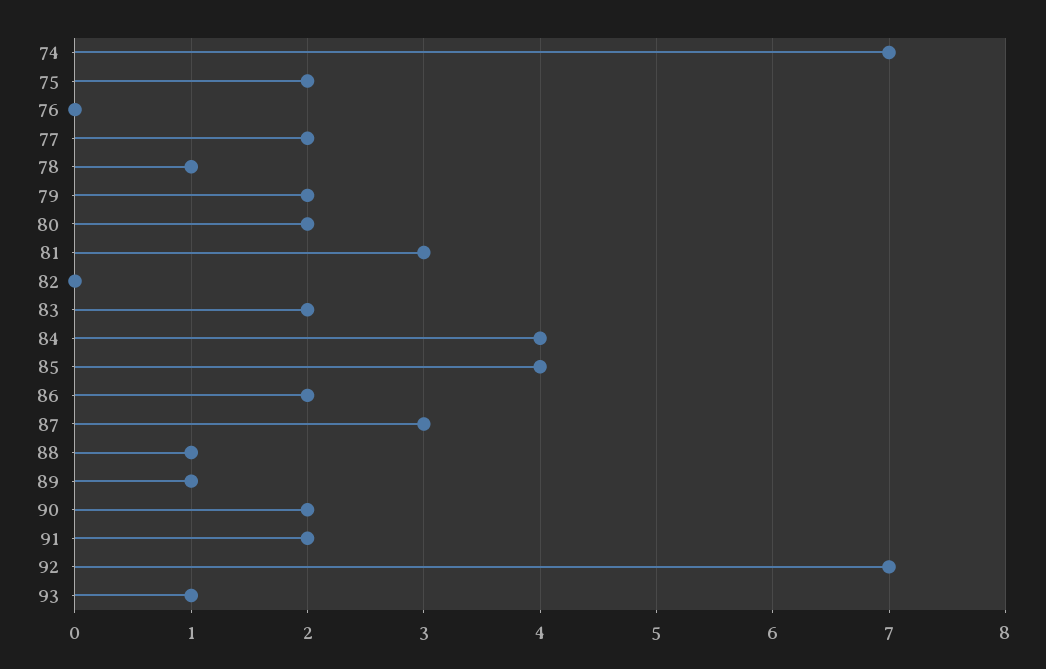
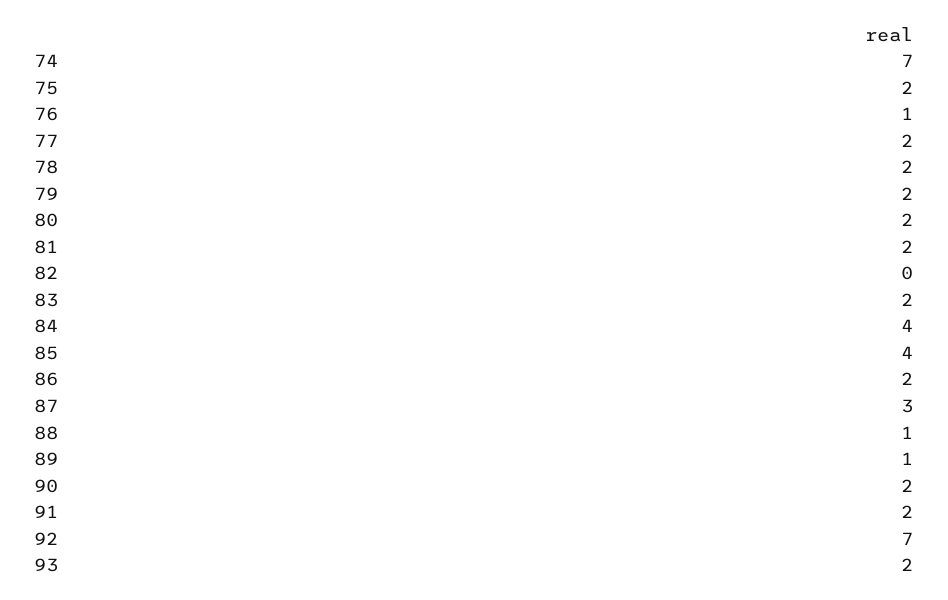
76: 0 -> 1
78: 1 -> 2
81: 3 -> 2
93: 1 -> 2

